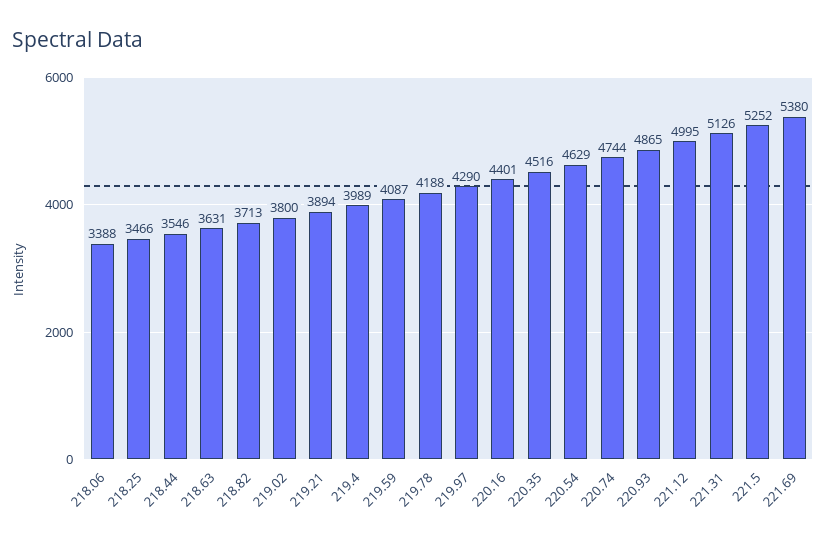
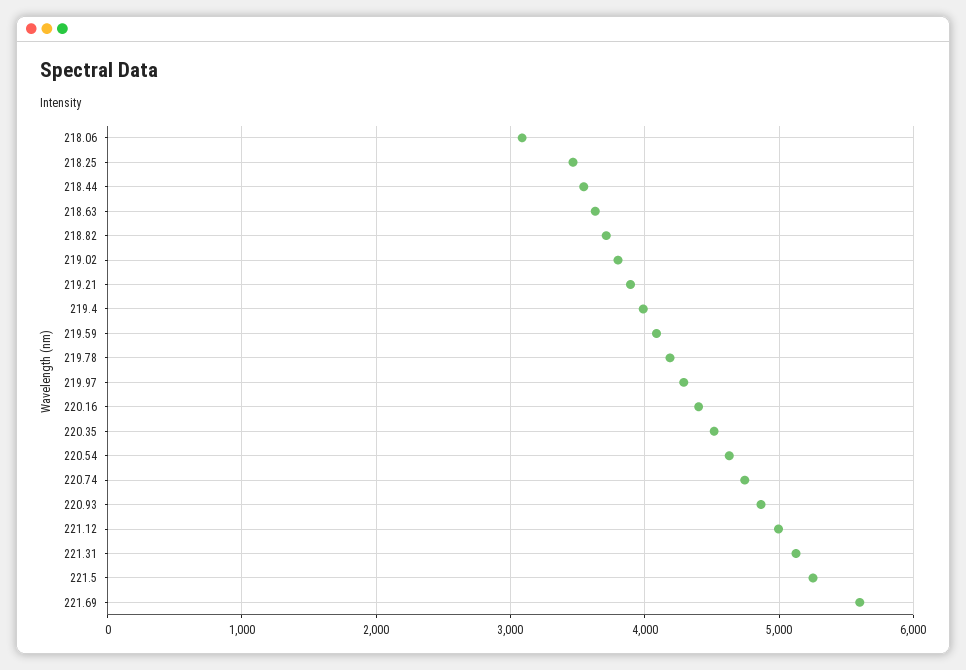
218.06: 3388 -> 3100
221.69: 5380 -> 5600

